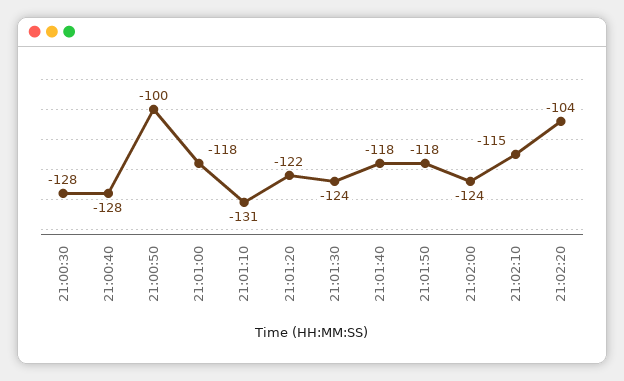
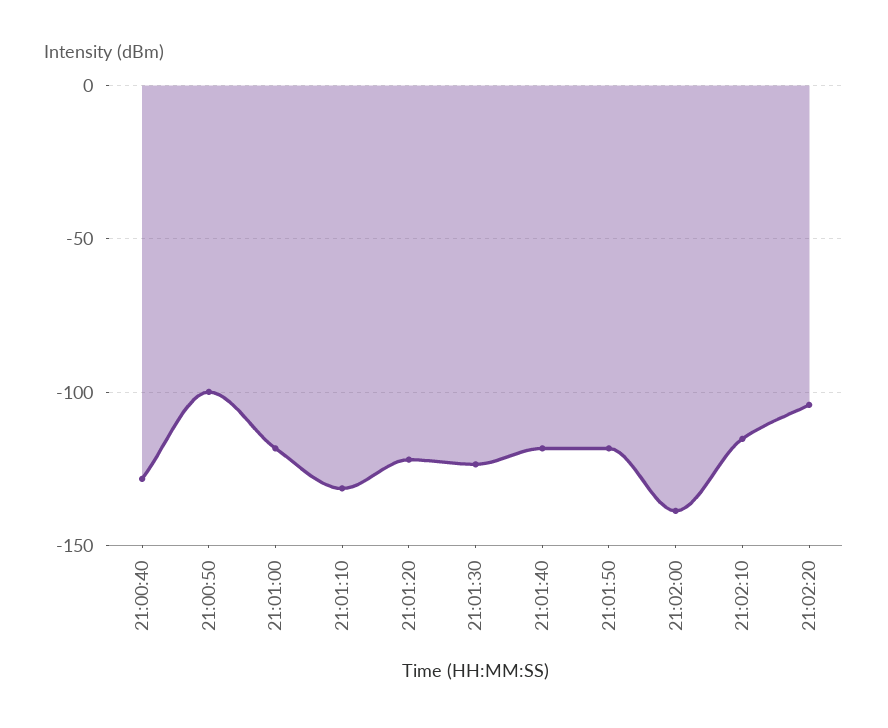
21:00:30: -128 -> none
21:02:00: -124 -> -140

